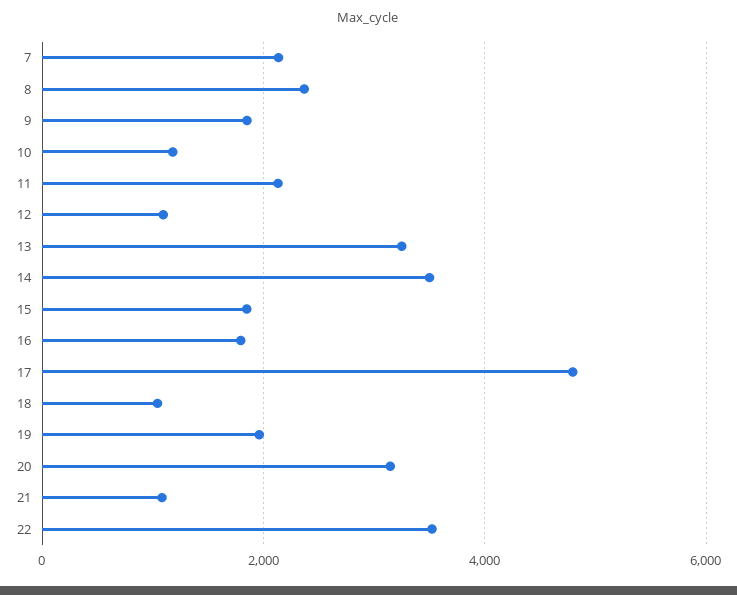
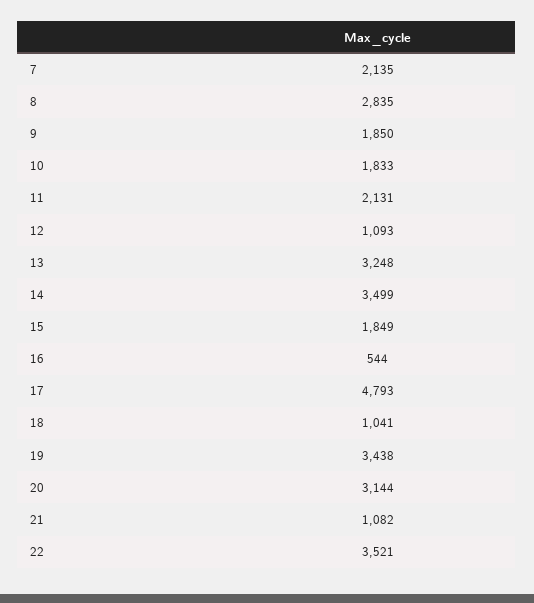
8: 2400 -> 2835
10: 1200 -> 1833
16: 1800 -> 544
19: 2000 -> 3438

